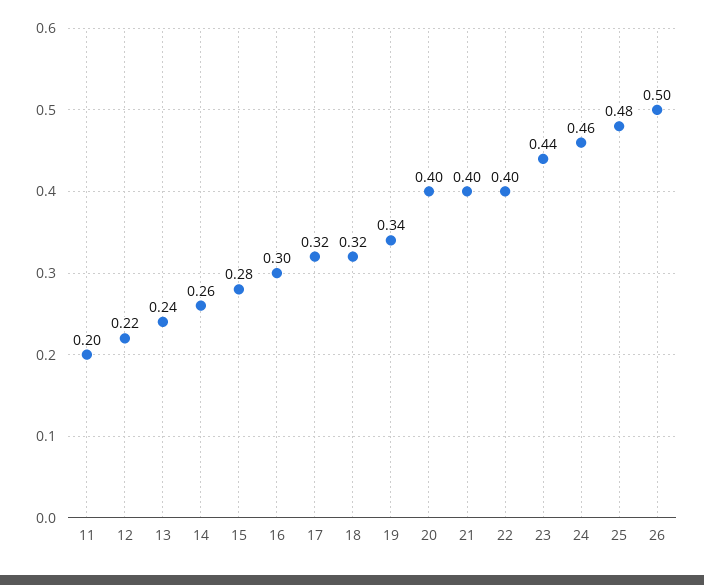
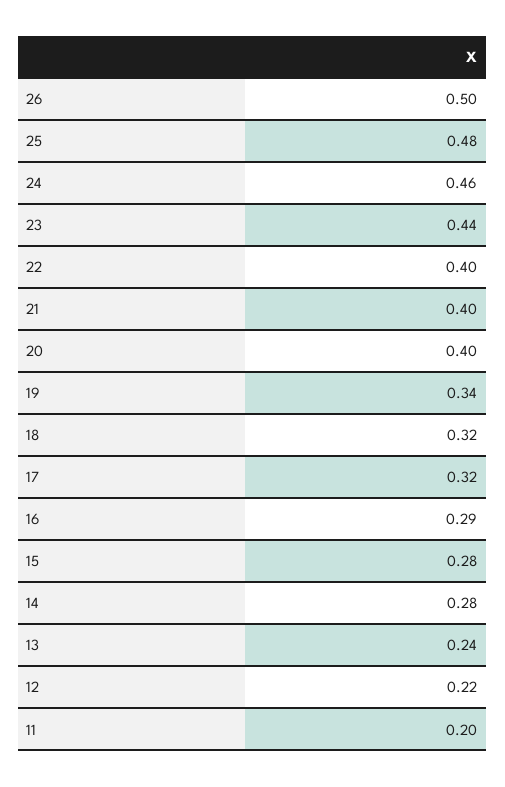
14: 0.26 -> 0.28
16: 0.3 -> 0.29

